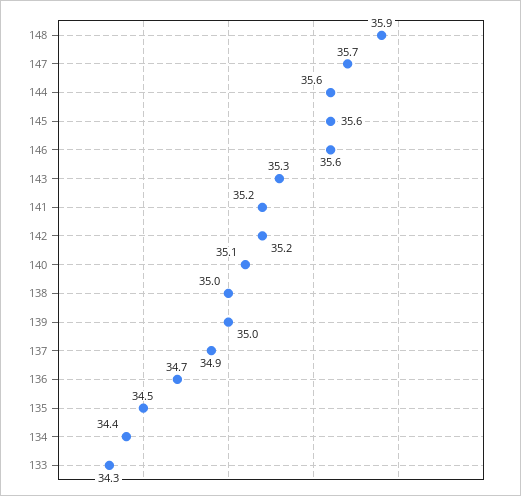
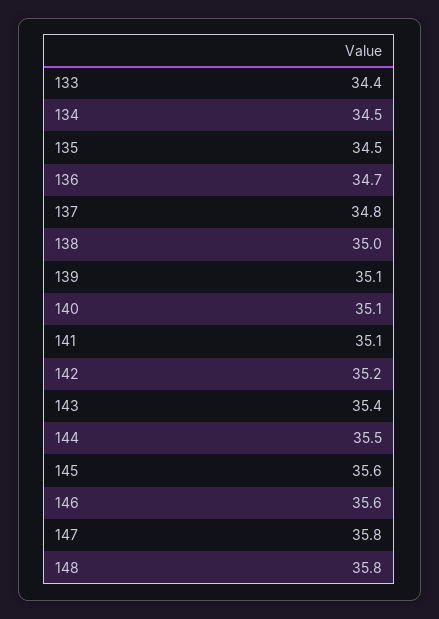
148: 35.9 -> 35.8
147: 35.7 -> 35.8
144: 35.6 -> 35.5
143: 35.3 -> 35.4
141: 35.2 -> 35.1
139: 35 -> 35.1
137: 34.9 -> 34.8
134: 34.4 -> 34.5
133: 34.3 -> 34.4

